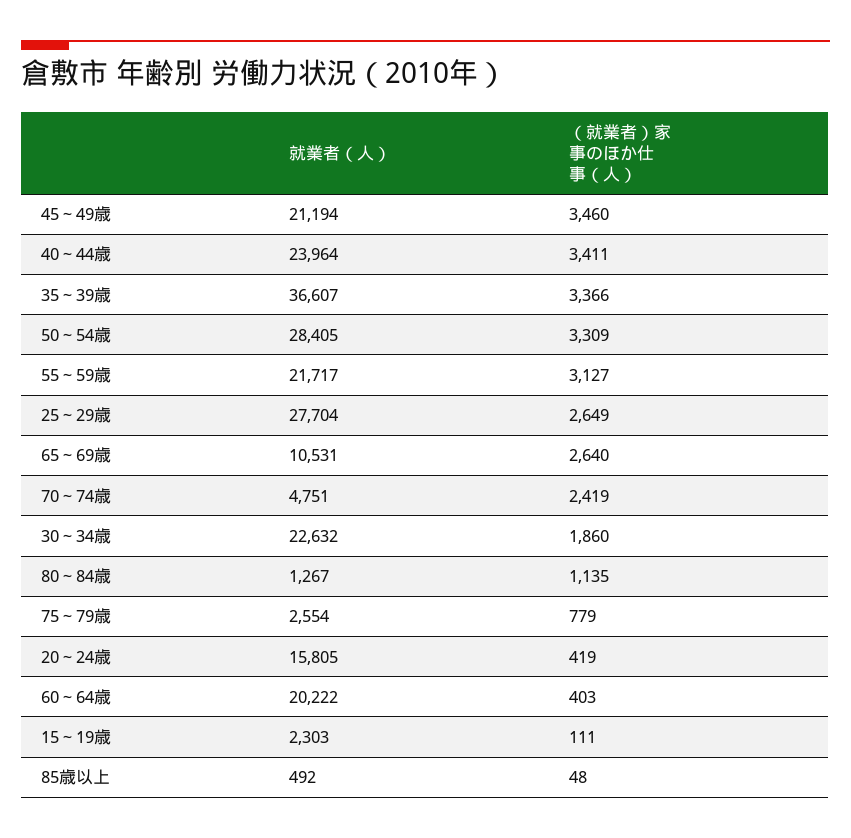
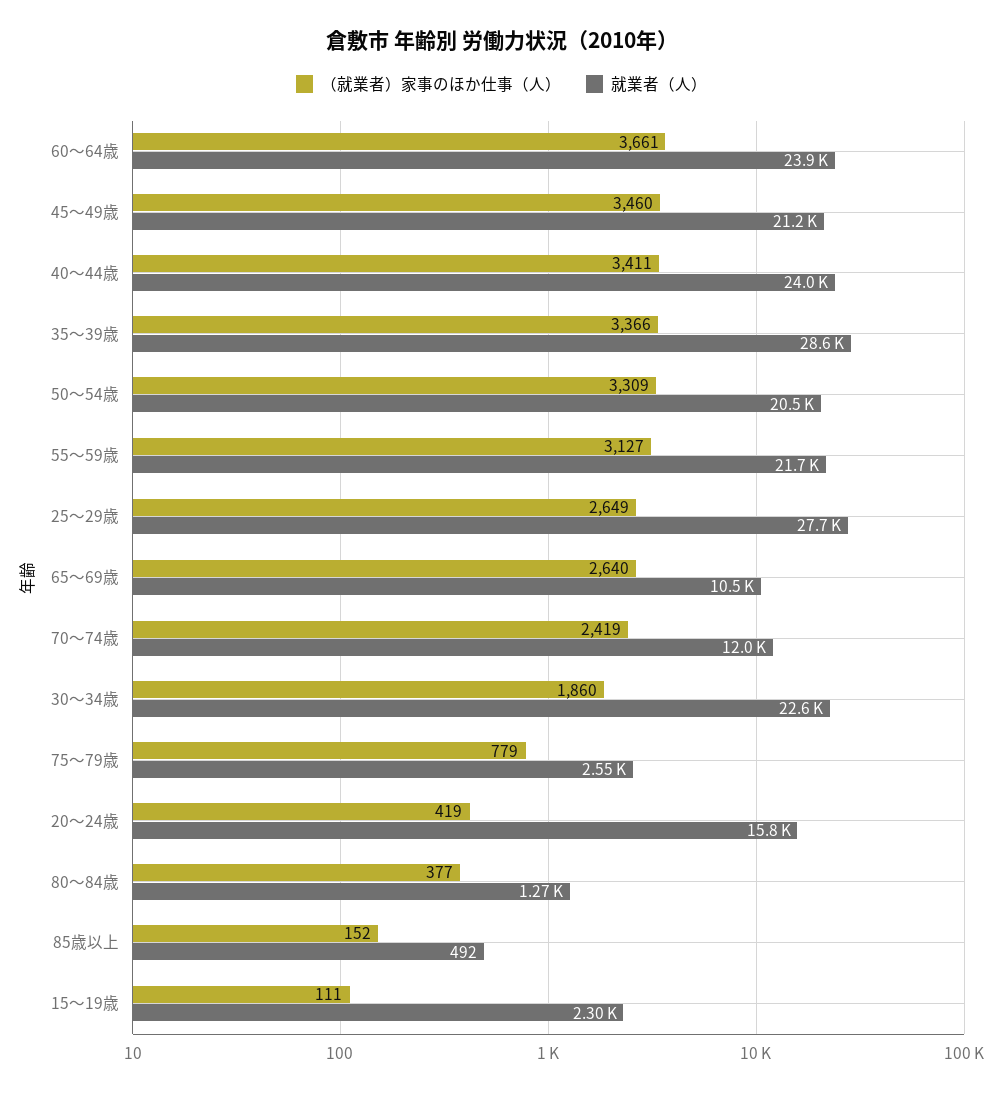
就業者（人）, 35～39歳: 36607 -> 28600
就業者（人）, 50～54歳: 28405 -> 20500
就業者（人）, 70～74歳: 4751 -> 12000
（就業者）家事のほか仕事（人）, 80～84歳: 1135 -> 377
就業者（人）, 60～64歳: 20222 -> 23900
（就業者）家事のほか仕事（人）, 60～64歳: 403 -> 3661
（就業者）家事のほか仕事（人）, 85歳以上: 48 -> 152

